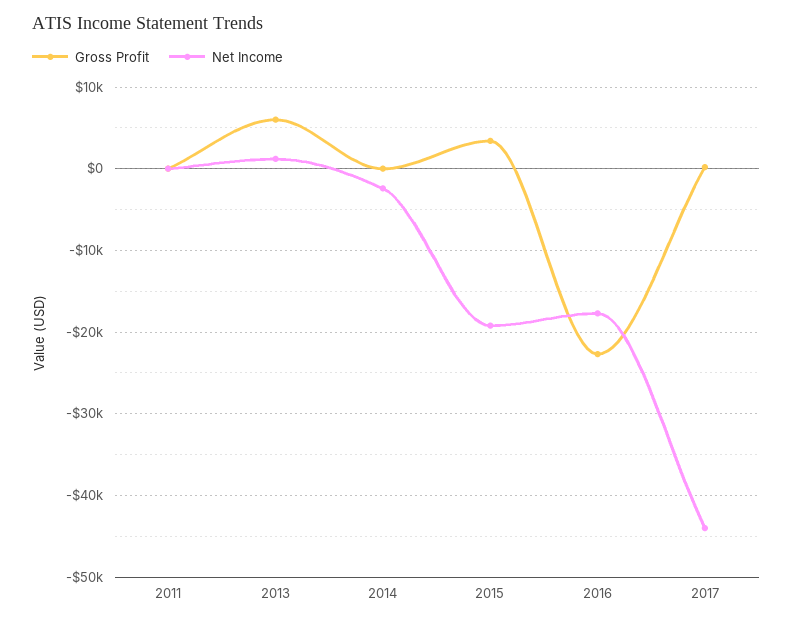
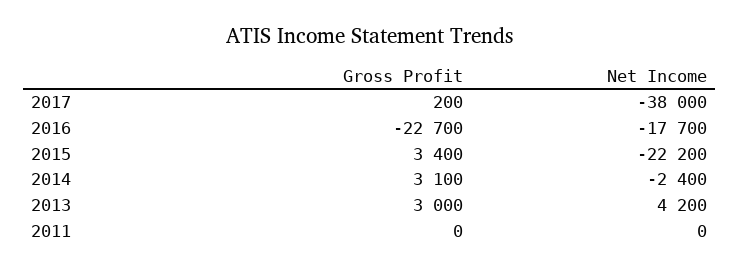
Gross Profit, 2013: 6000 -> 3000
Net Income, 2013: 1000 -> 4200
Gross Profit, 2014: 0 -> 3100
Net Income, 2015: -19000 -> -22200
Net Income, 2017: -44000 -> -38000

